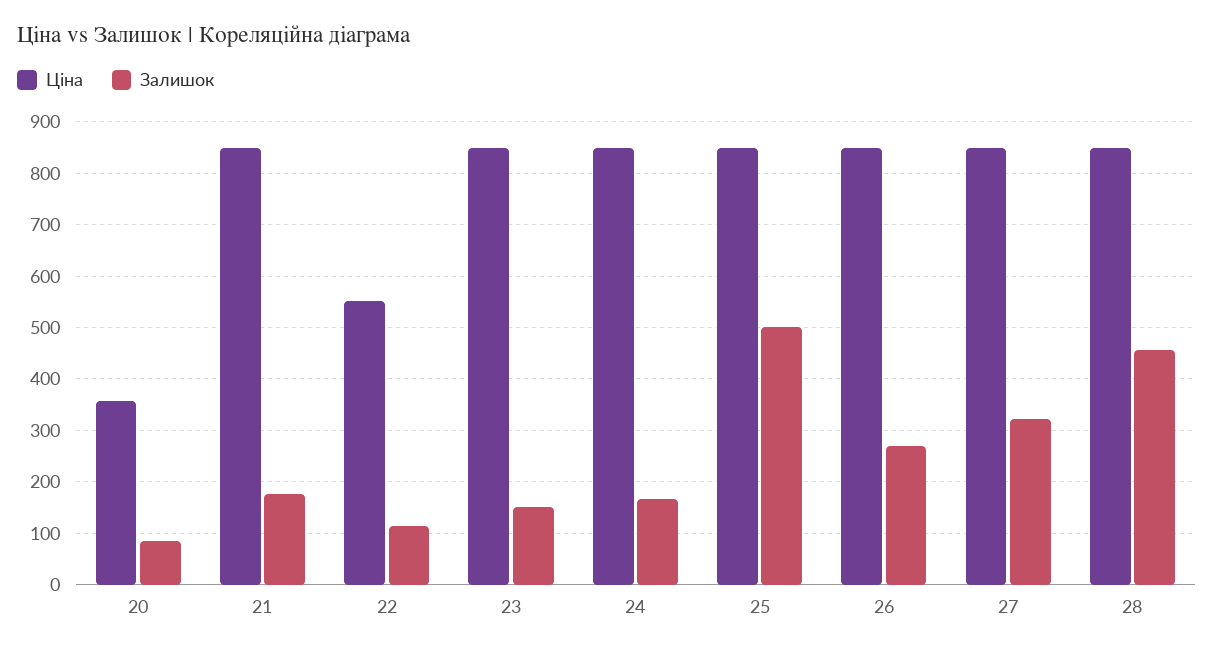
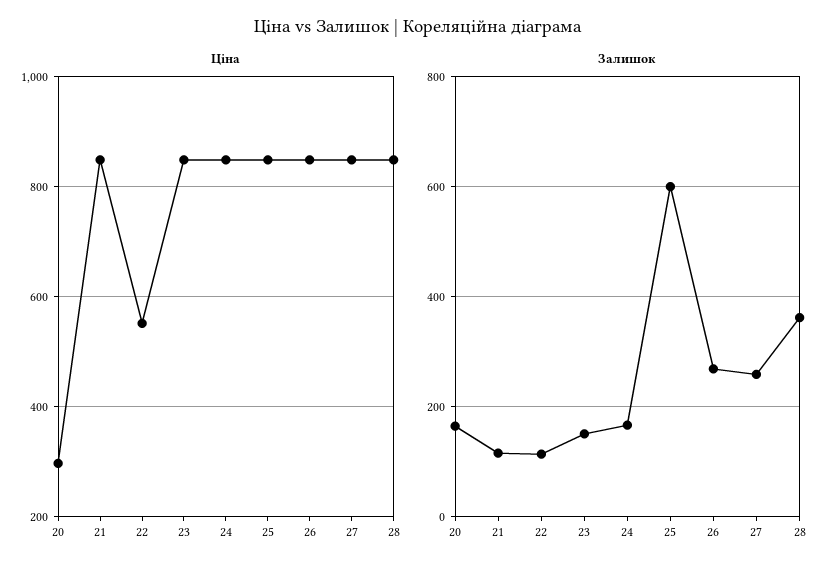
Ціна, 20: 360 -> 300
Залишок, 20: 80 -> 160
Залишок, 21: 180 -> 120
Залишок, 25: 500 -> 600
Залишок, 27: 320 -> 260
Залишок, 28: 460 -> 360

